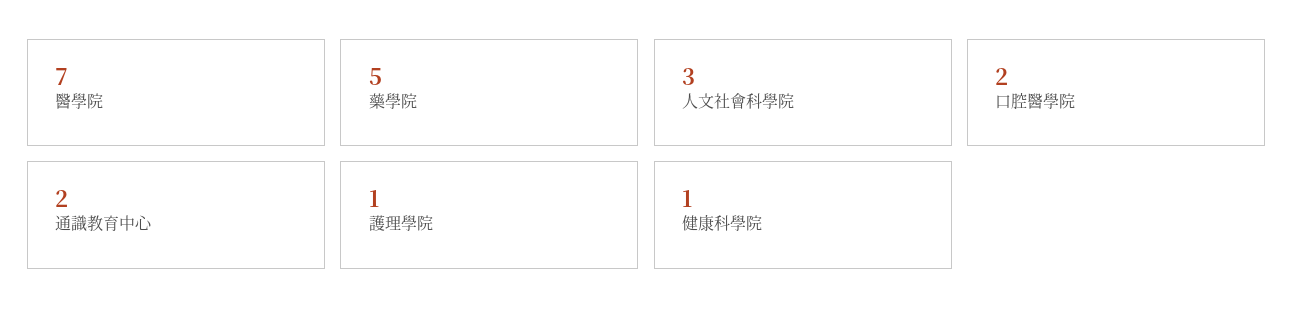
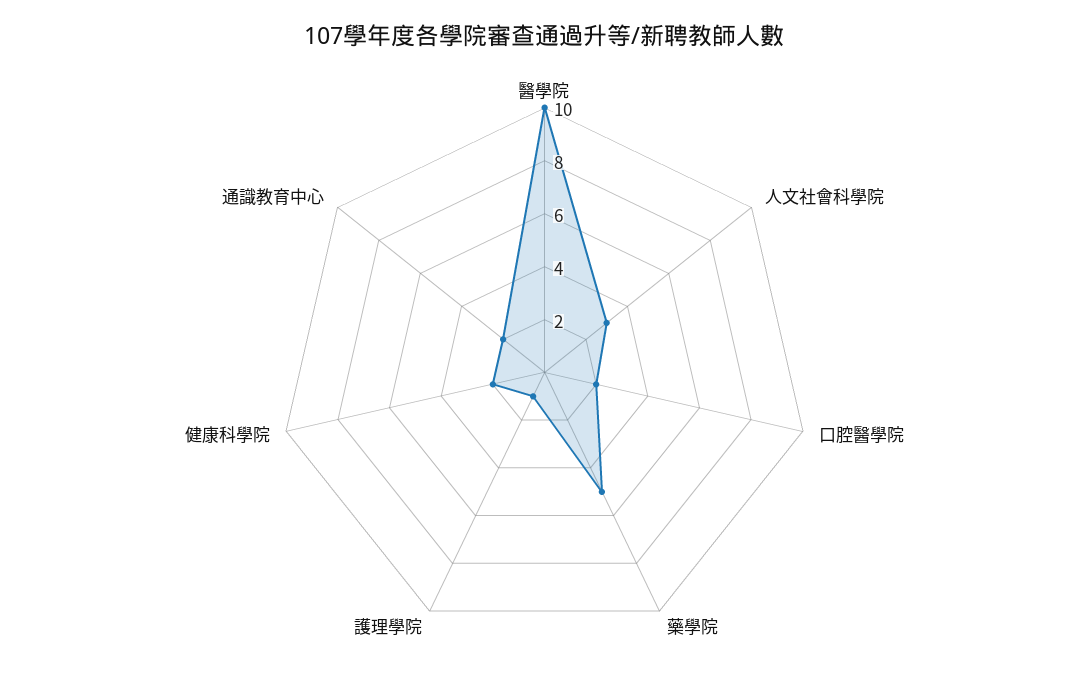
醫學院: 7 -> 10
健康科學院: 1 -> 2

